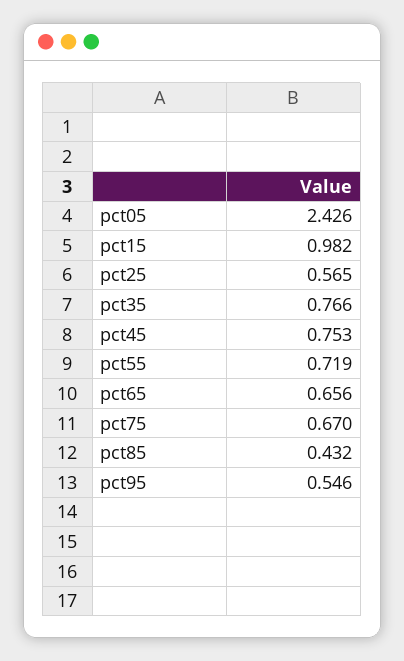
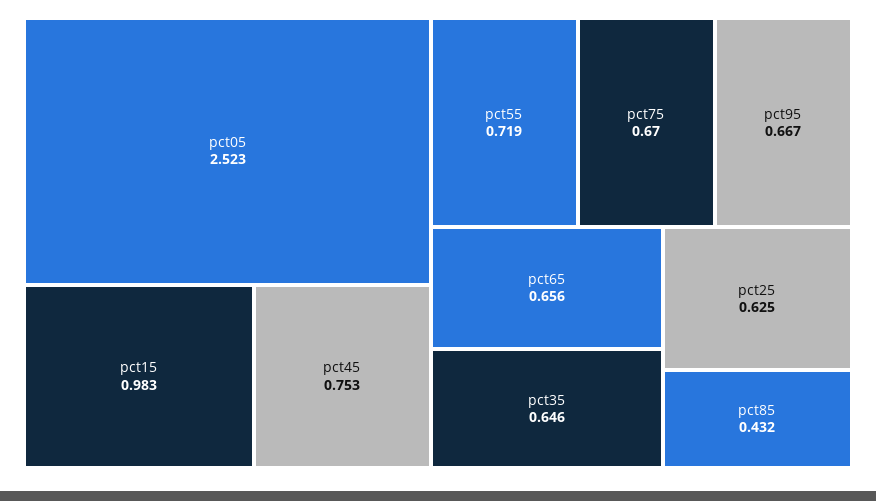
pct05: 2.426 -> 2.523
pct15: 0.982 -> 0.983
pct25: 0.565 -> 0.625
pct35: 0.766 -> 0.646
pct95: 0.546 -> 0.667

